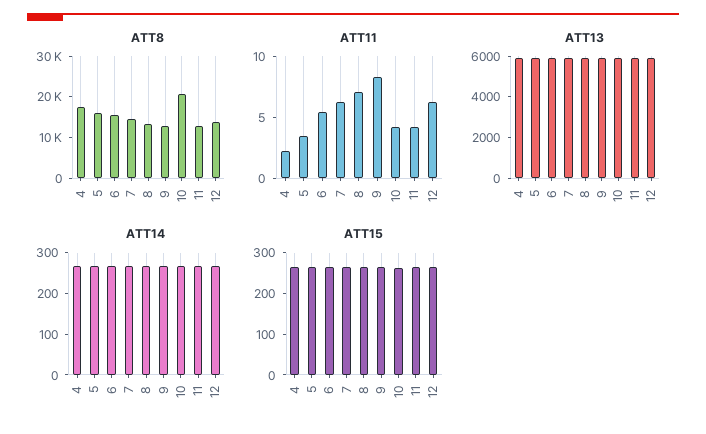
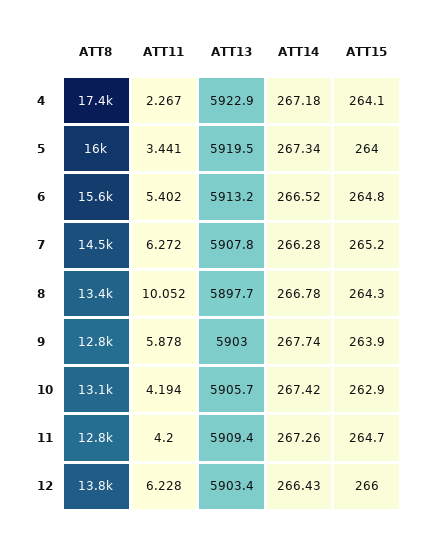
ATT8, 10: 20000 -> 13100
ATT11, 8: 7 -> 10.052
ATT11, 9: 8 -> 5.878

